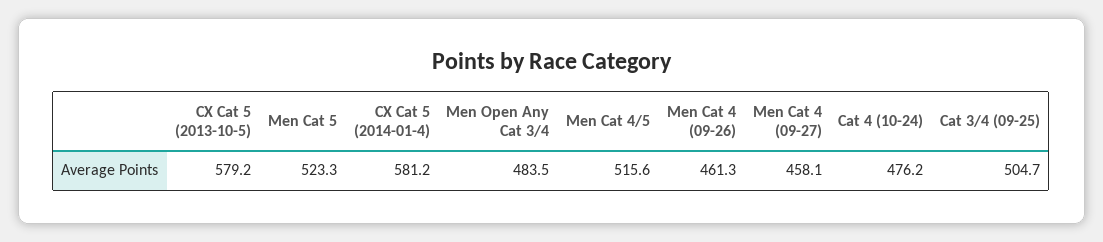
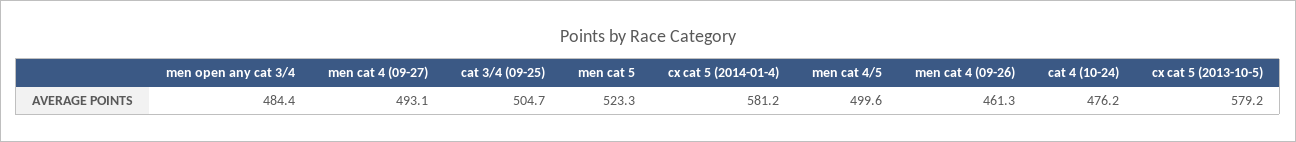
Men Open Any Cat 3/4: 483.5 -> 484.4
Men Cat 4/5: 515.6 -> 499.6
Men Cat 4 (09-27): 458.1 -> 493.1

